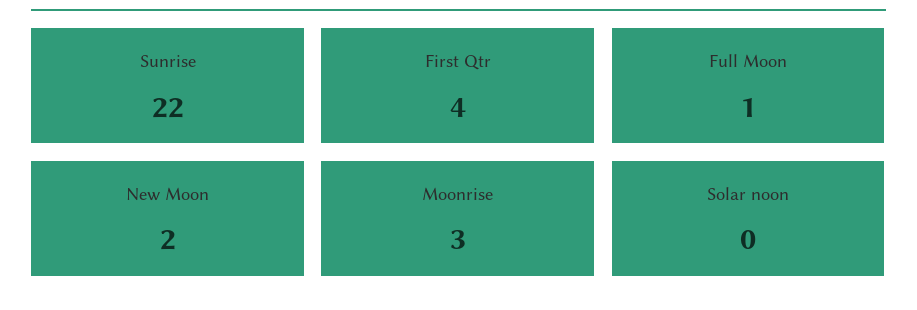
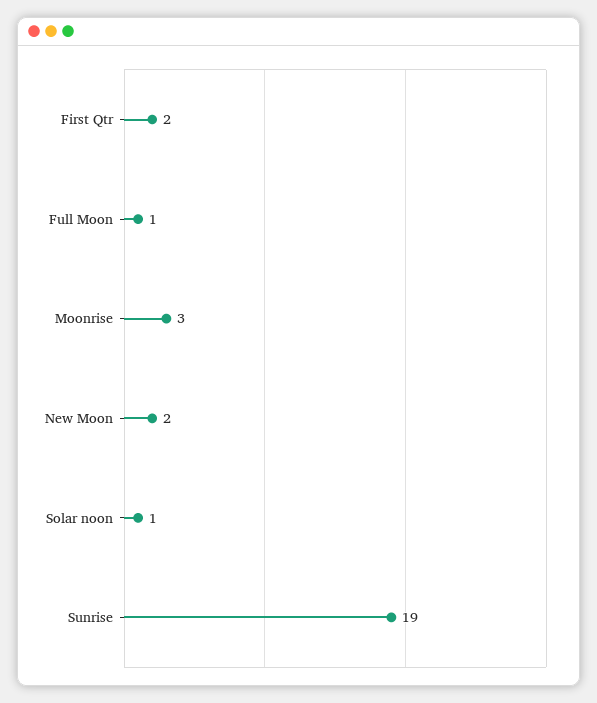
Sunrise: 22 -> 19
First Qtr: 4 -> 2
Solar noon: 0 -> 1

